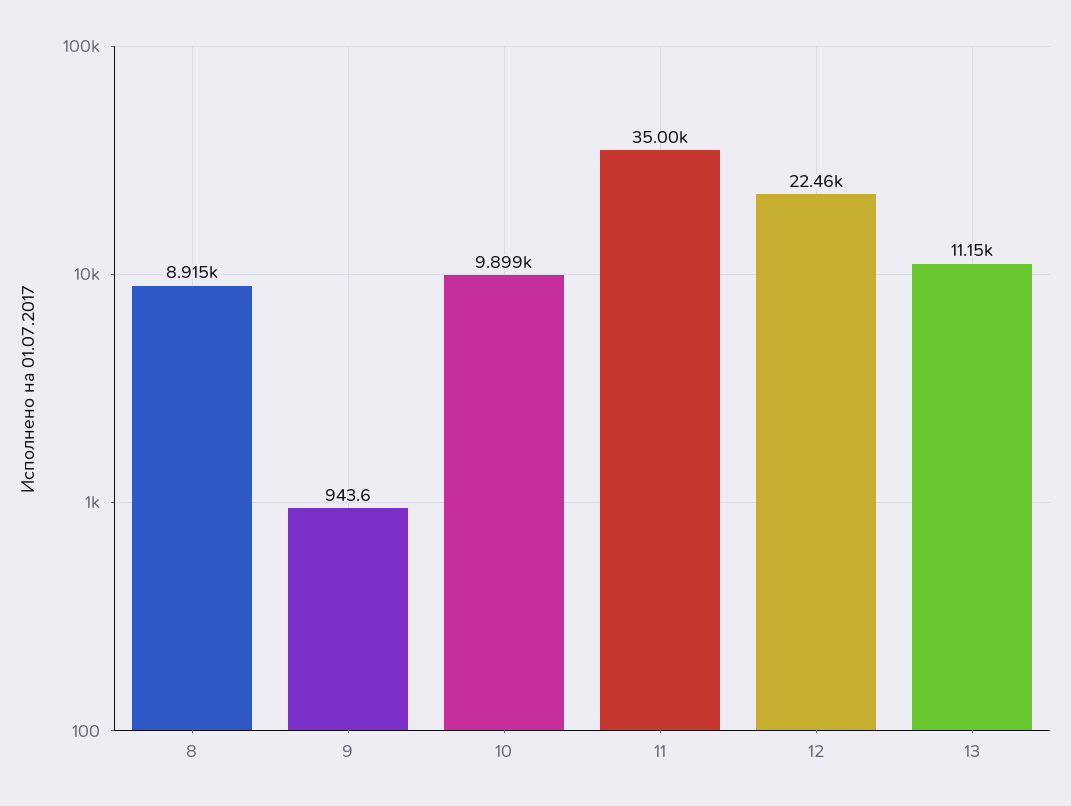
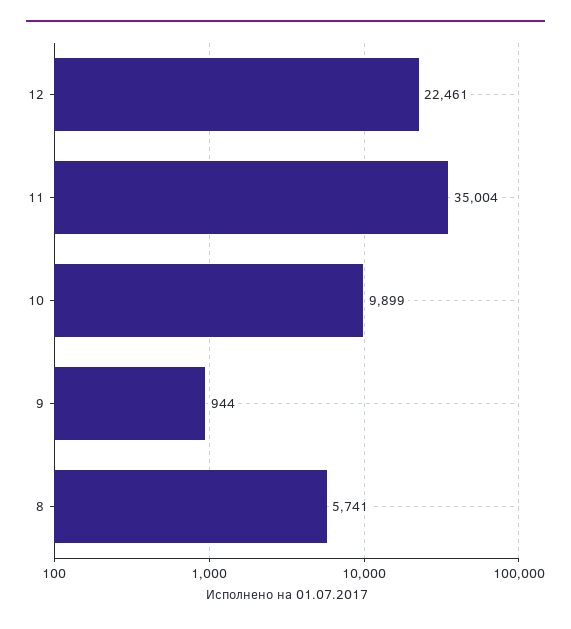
8: 8915 -> 5741
13: 11150 -> none

